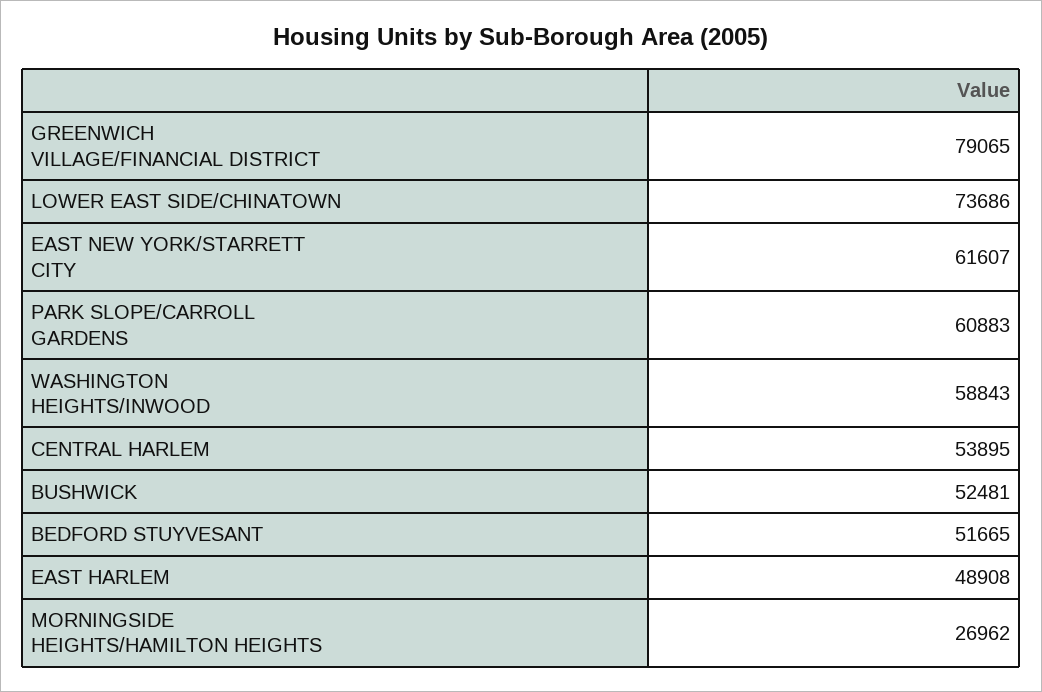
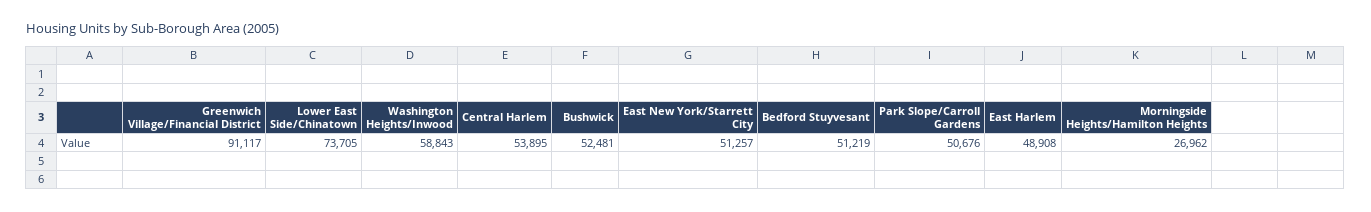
GREENWICH VILLAGE/FINANCIAL DISTRICT: 79065 -> 91117
LOWER EAST SIDE/CHINATOWN: 73686 -> 73705
EAST NEW YORK/STARRETT CITY: 61607 -> 51257
PARK SLOPE/CARROLL GARDENS: 60883 -> 50676
BEDFORD STUYVESANT: 51665 -> 51219

